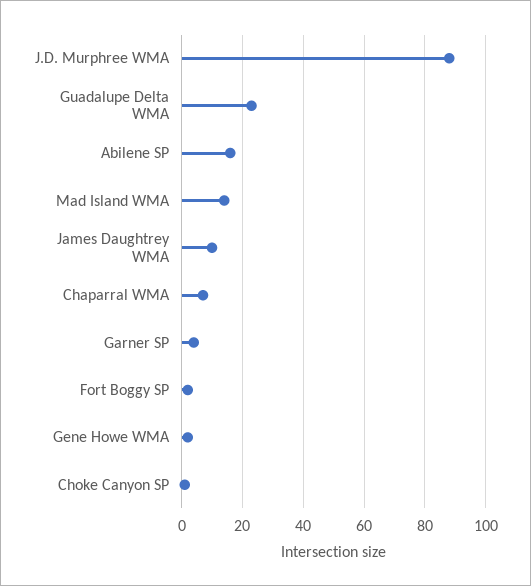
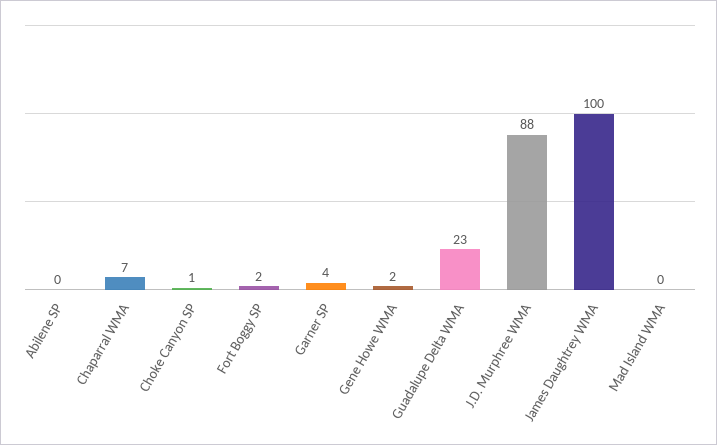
Abilene SP: 15 -> 0
Mad Island WMA: 15 -> 0
James Daughtrey WMA: 10 -> 100

